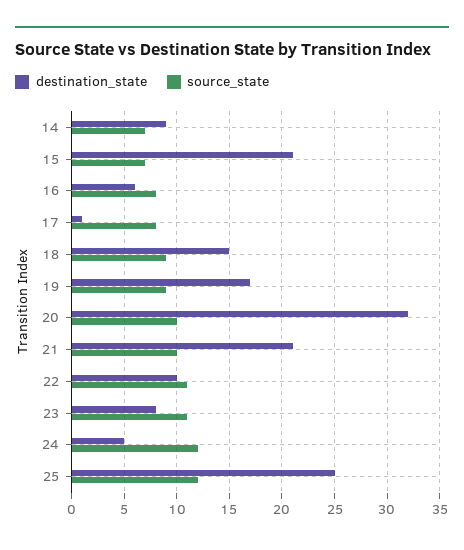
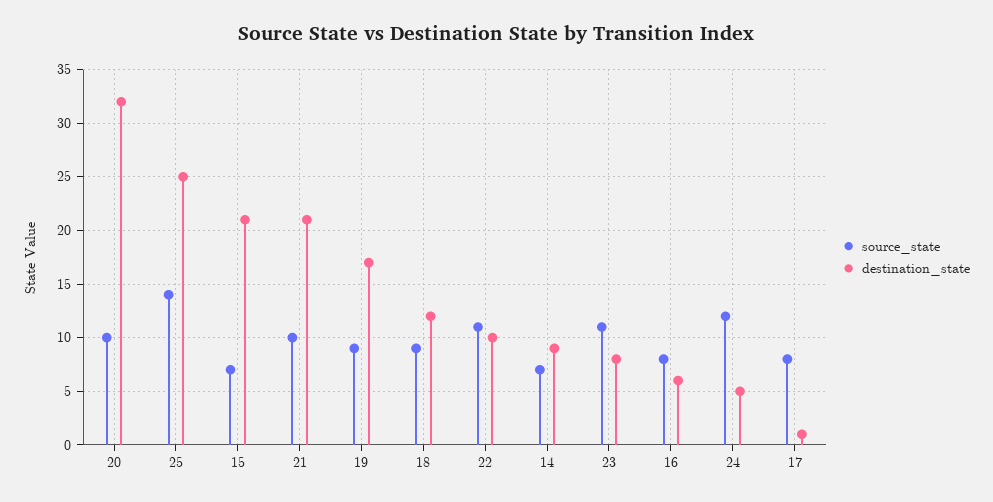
destination_state, 18: 15 -> 12
source_state, 25: 12 -> 14

